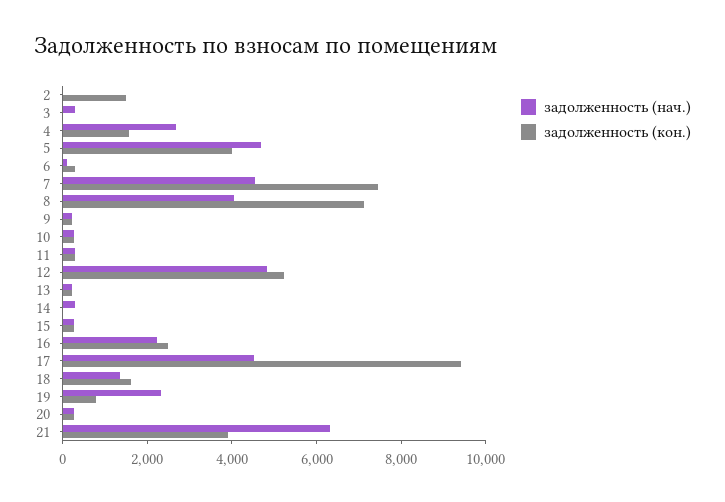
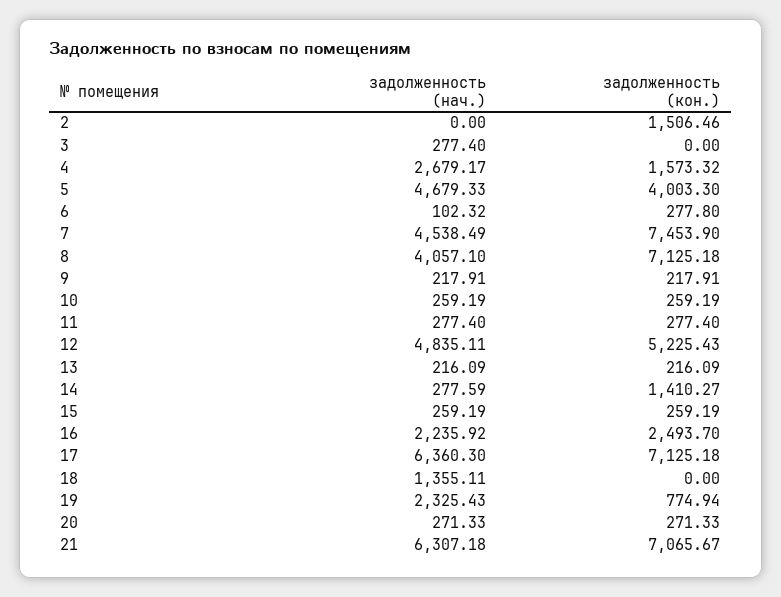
задолженность (кон.), 14: 0 -> 1410.27
задолженность (нач.), 17: 4500 -> 6360.3
задолженность (кон.), 17: 9500 -> 7125.18
задолженность (кон.), 18: 1500 -> 0
задолженность (кон.), 21: 4000 -> 7065.67

